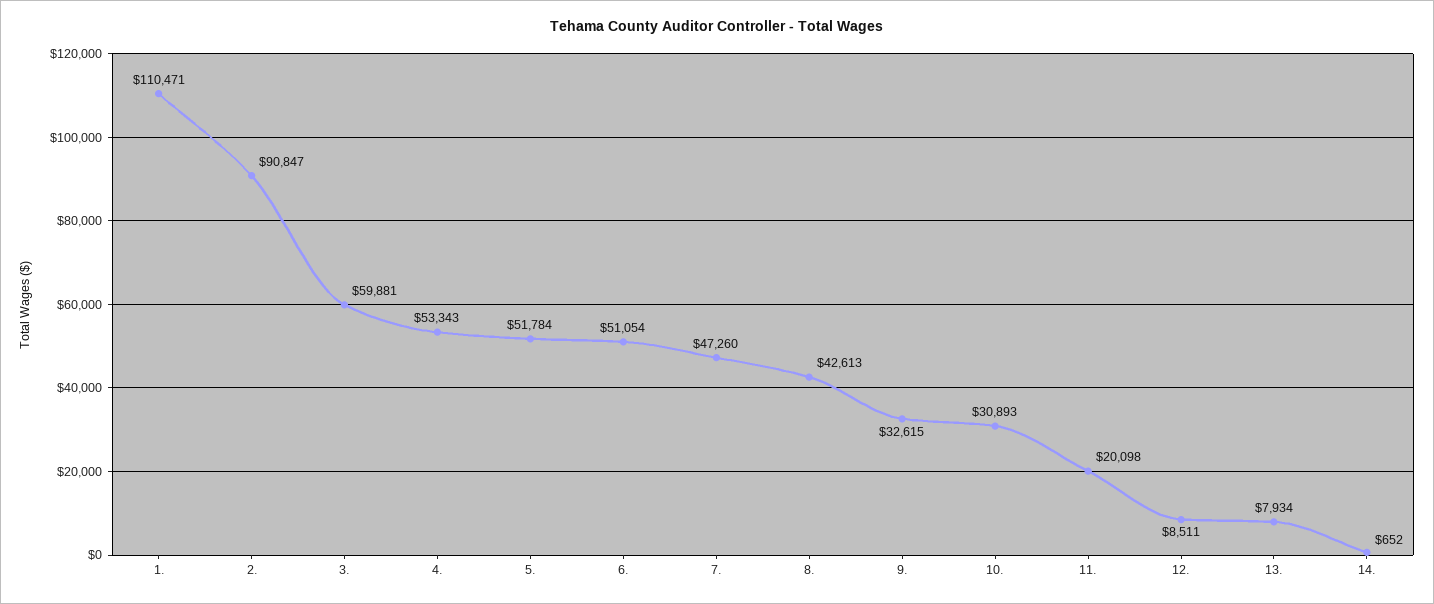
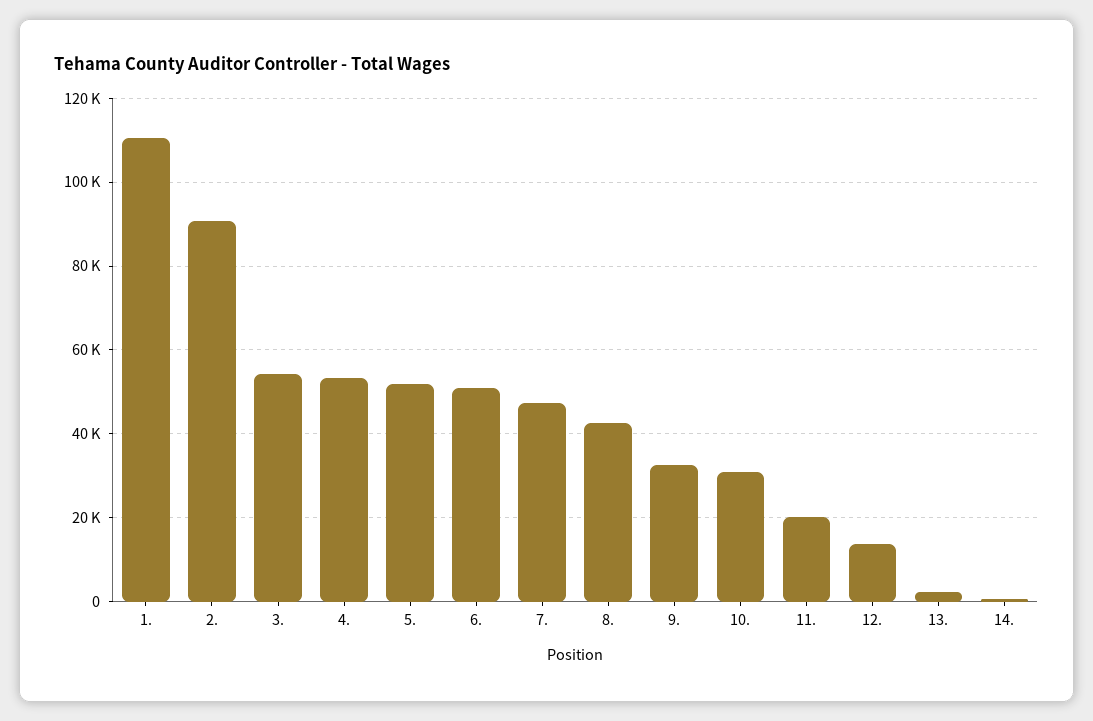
3.: 59881 -> 54000
12.: 8511 -> 14000
13.: 7934 -> 2000

